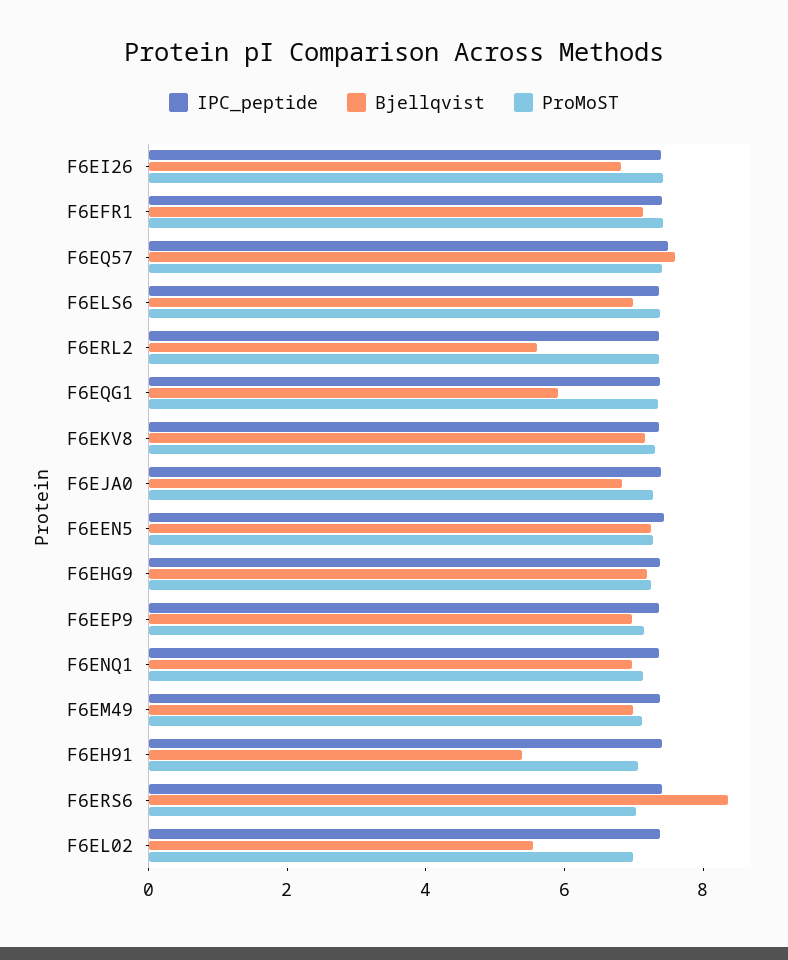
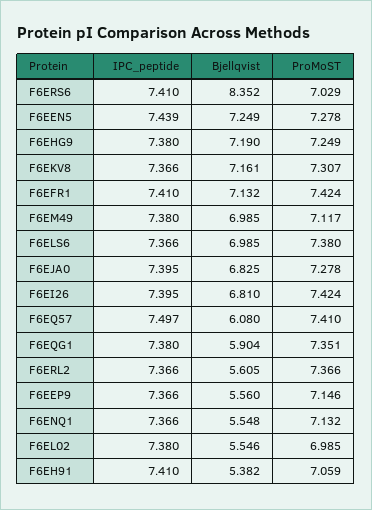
Bjellqvist, F6EQ57: 7.5 -> 6.08
Bjellqvist, F6EEP9: 7 -> 5.56
Bjellqvist, F6ENQ1: 7 -> 5.548

